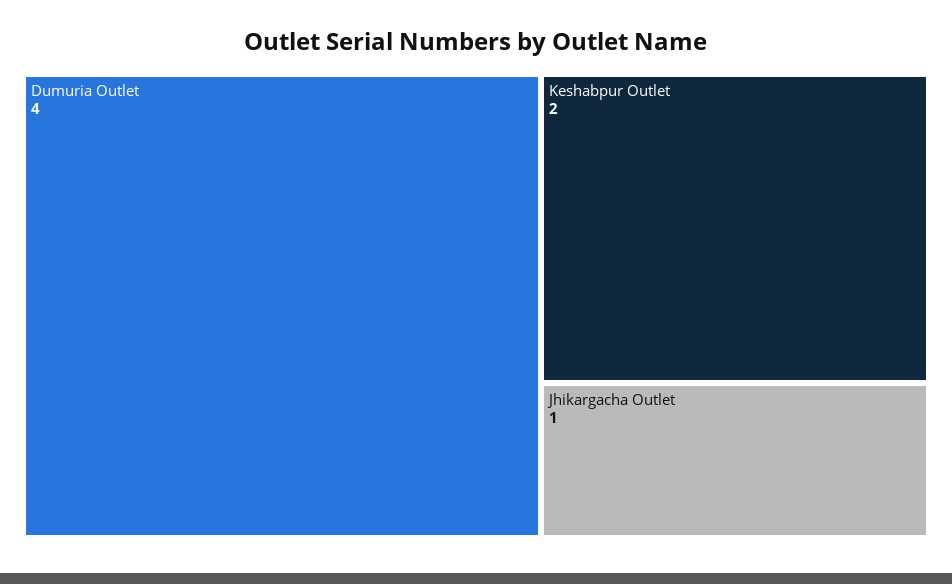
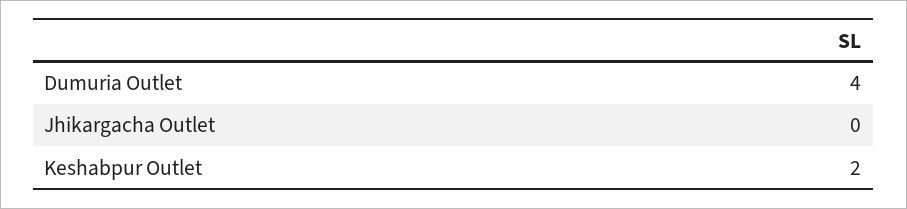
Jhikargacha Outlet: 1 -> 0

